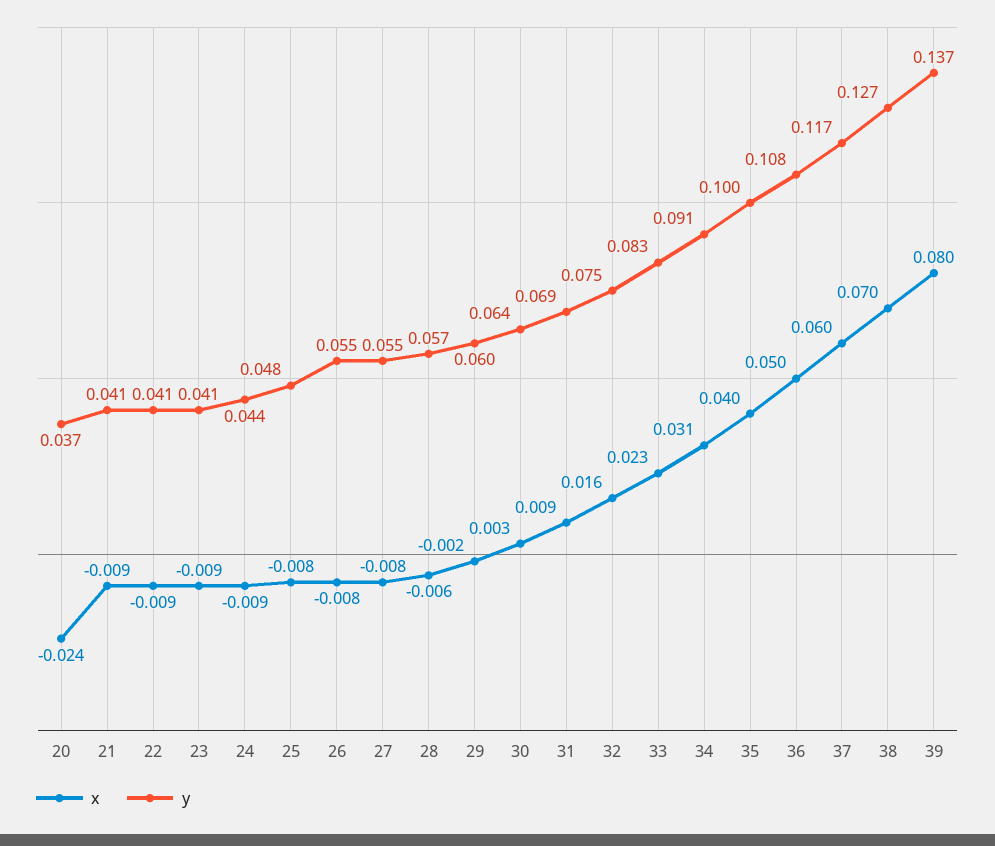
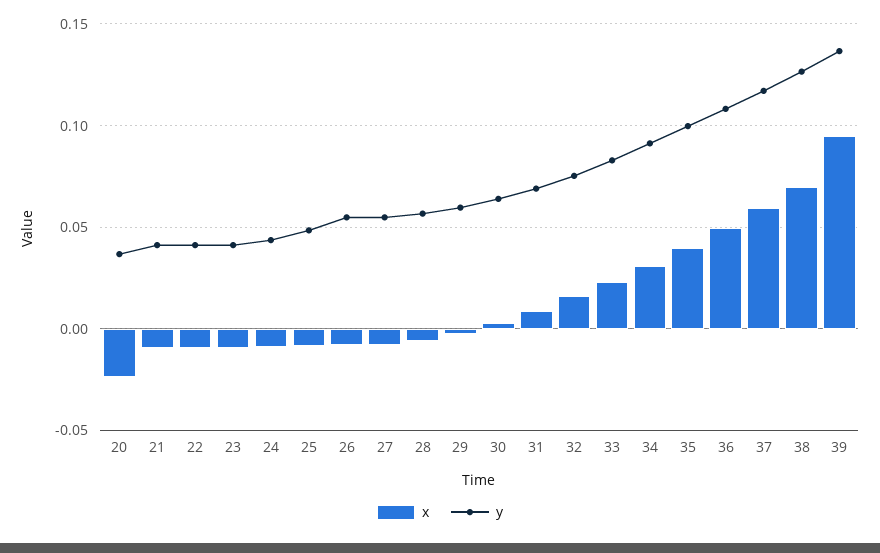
x, 39: 0.08 -> 0.095

